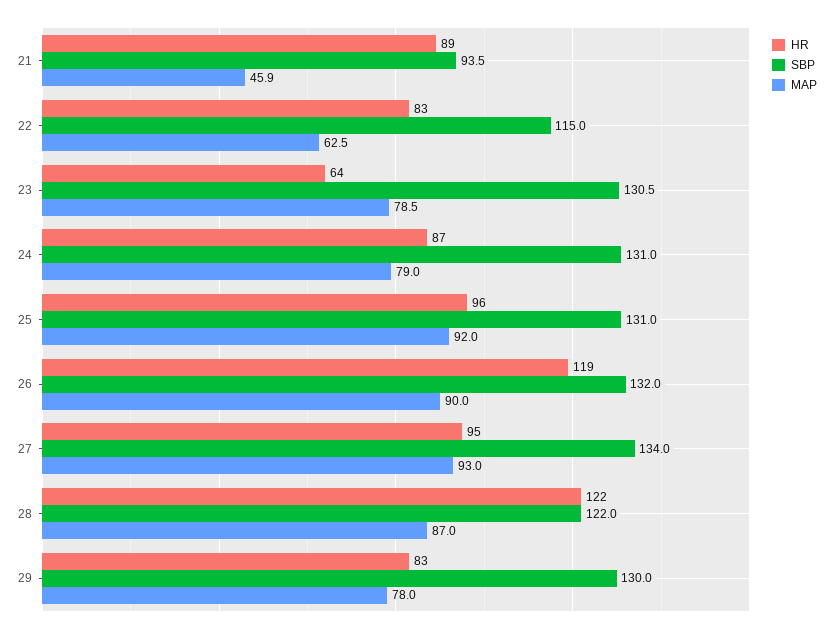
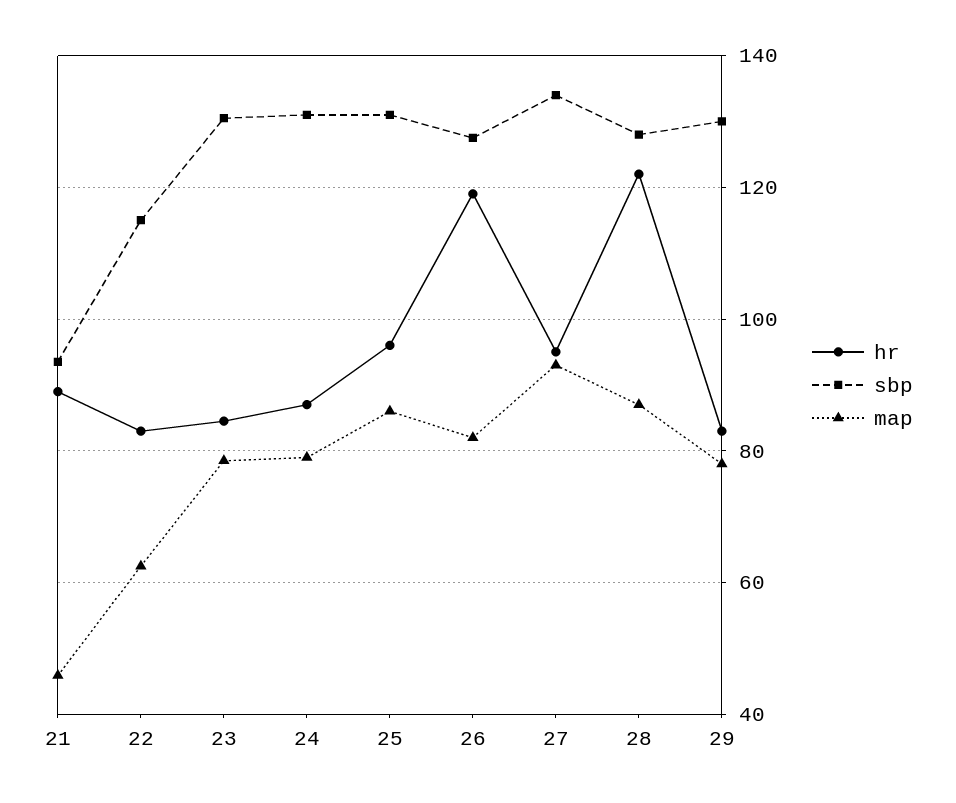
HR, 23: 64 -> 84
MAP, 25: 92 -> 86
SBP, 26: 132 -> 128
MAP, 26: 90 -> 82
SBP, 28: 122 -> 128

